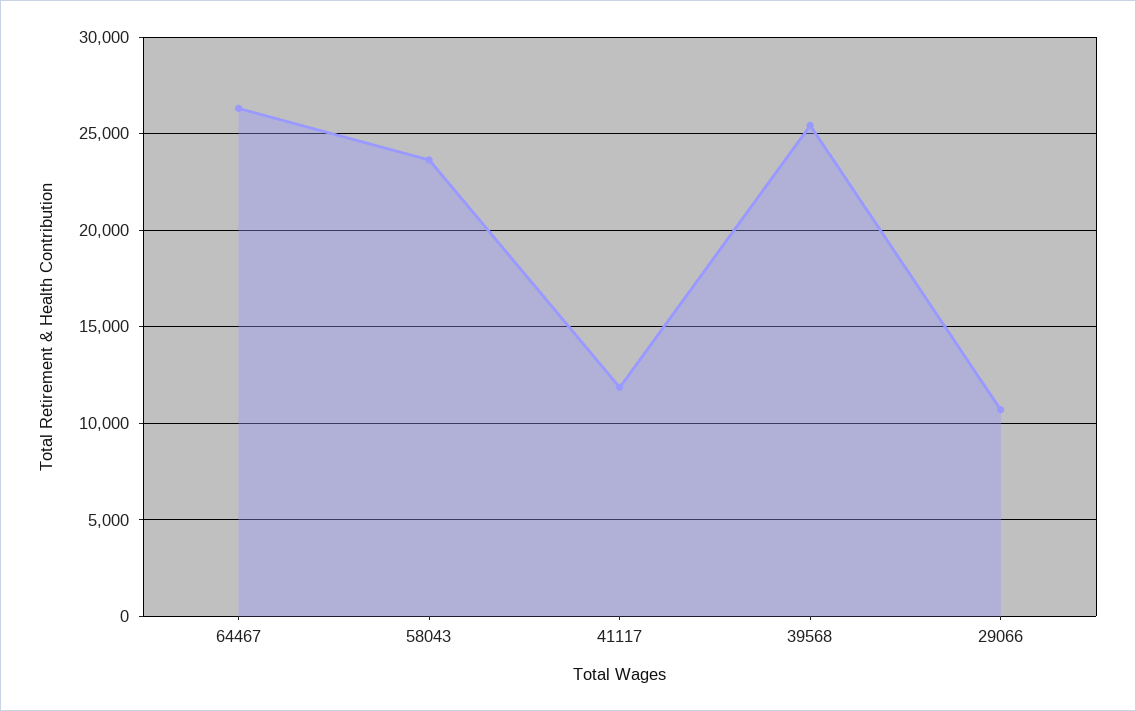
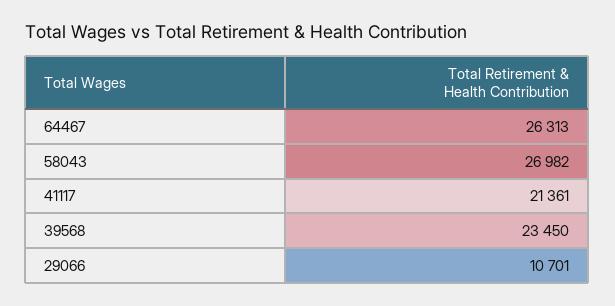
58043: 23500 -> 26982
41117: 12000 -> 21361
39568: 25500 -> 23450

